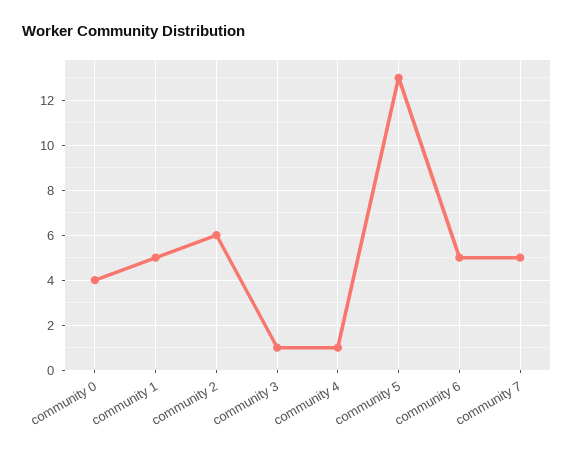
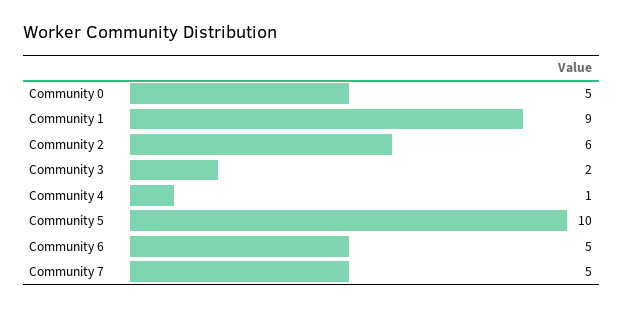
community 0: 4 -> 5
community 1: 5 -> 9
community 3: 1 -> 2
community 5: 13 -> 10

